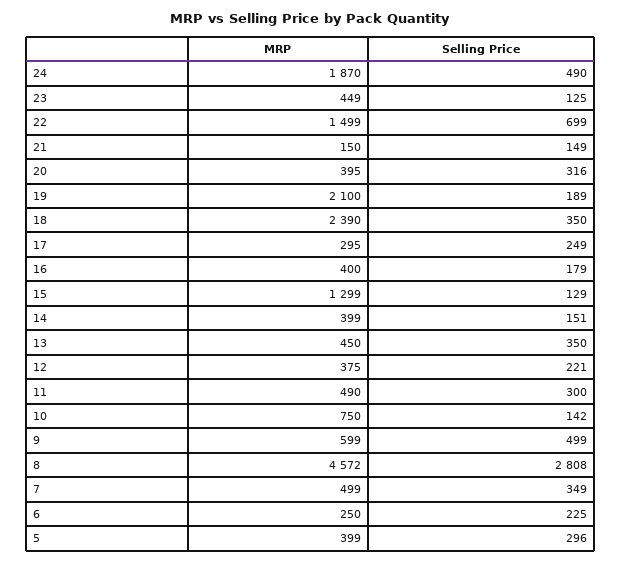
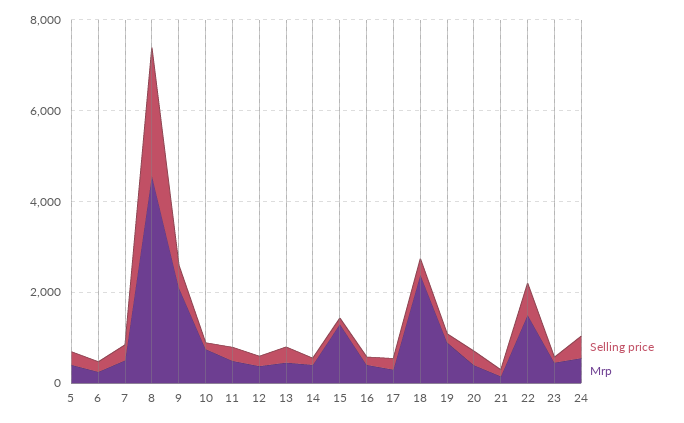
MRP, 24: 1870 -> 500
MRP, 19: 2100 -> 1000
MRP, 9: 599 -> 2000

